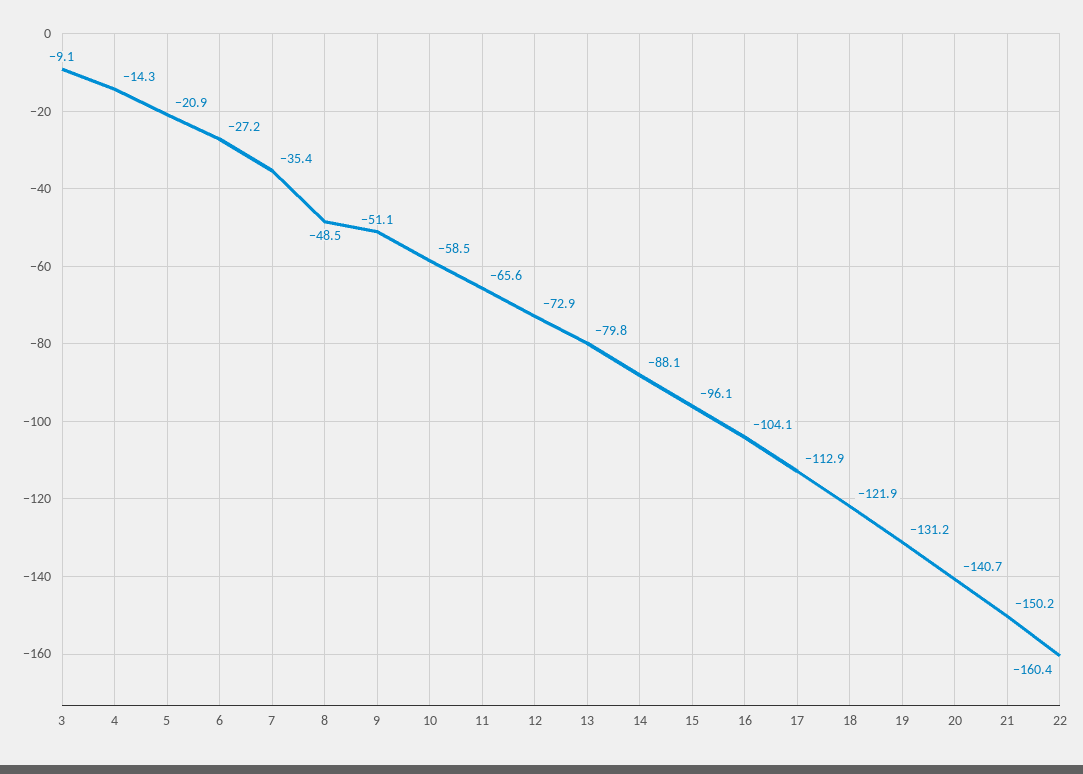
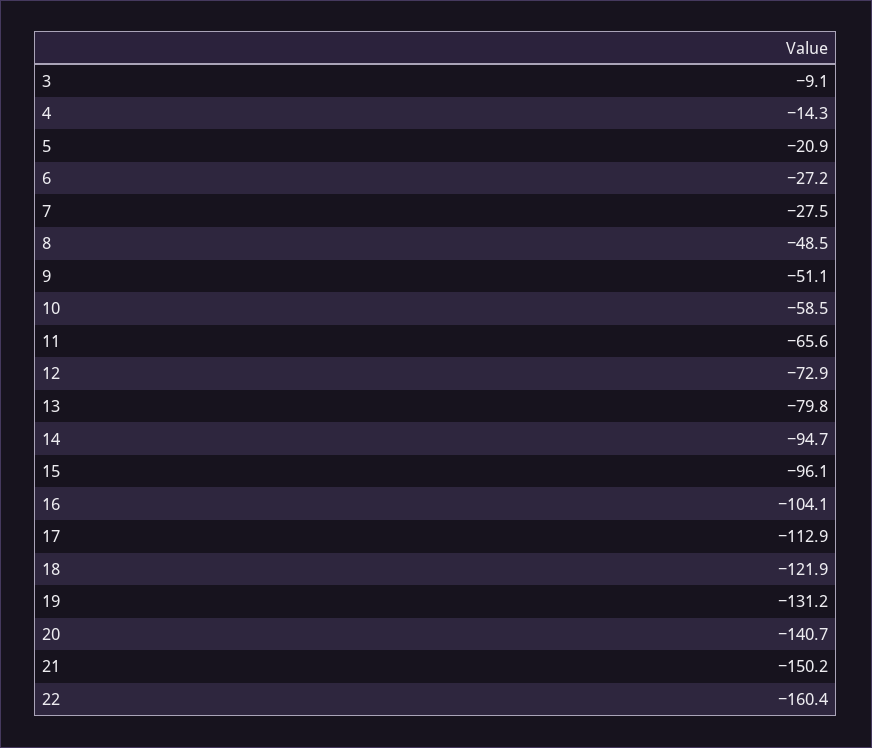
7: -35.4 -> -27.5
14: -88.1 -> -94.7

